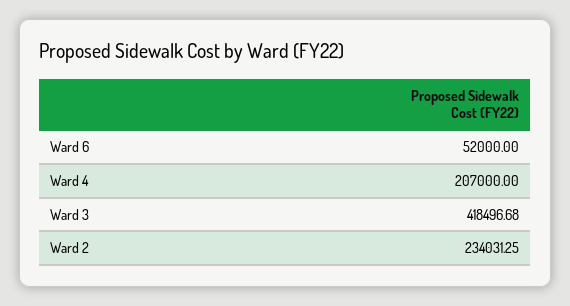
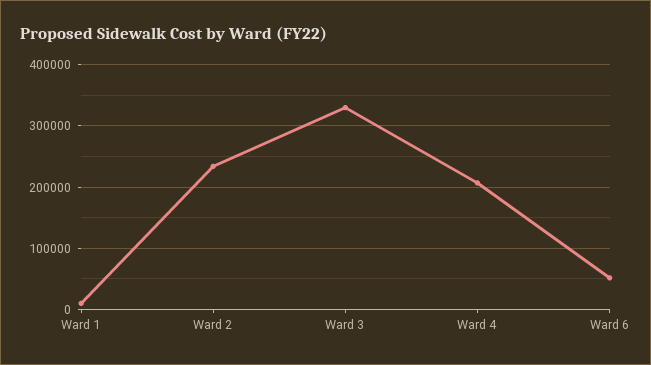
Ward 3: 418496.68 -> 330000
Ward 1: none -> 10000

